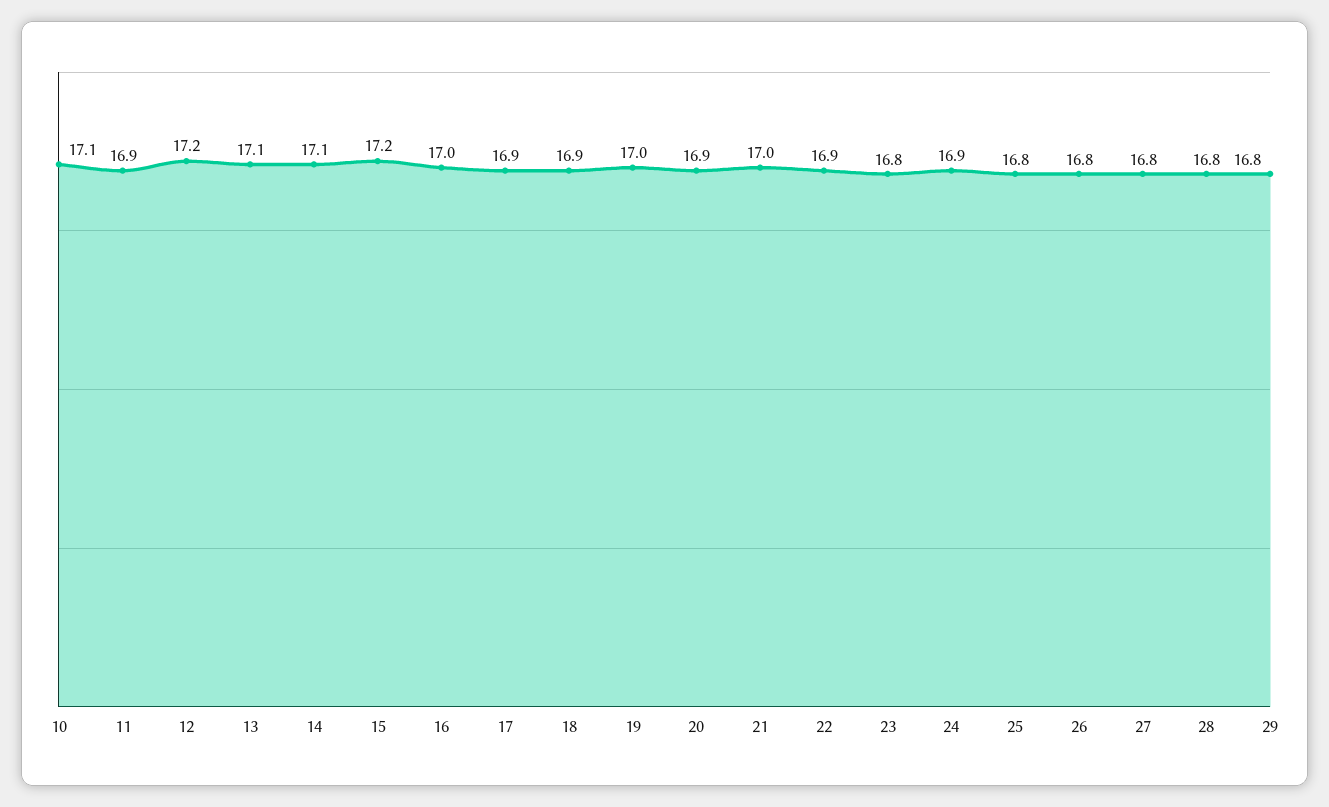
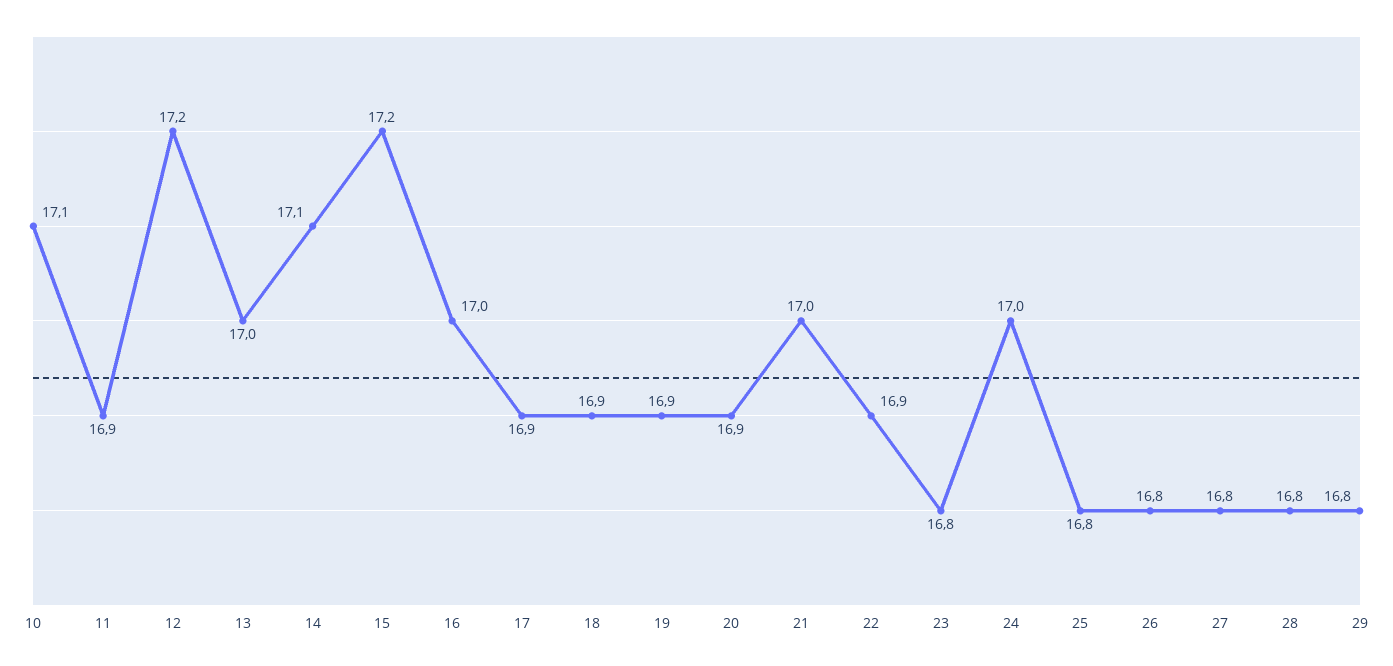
13: 17.1 -> 17
19: 17 -> 16.9
24: 16.9 -> 17

